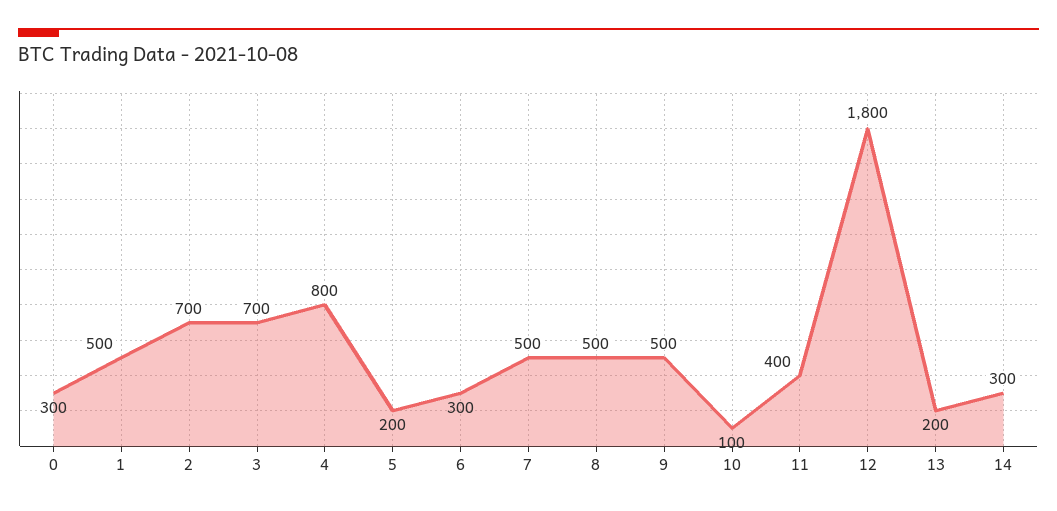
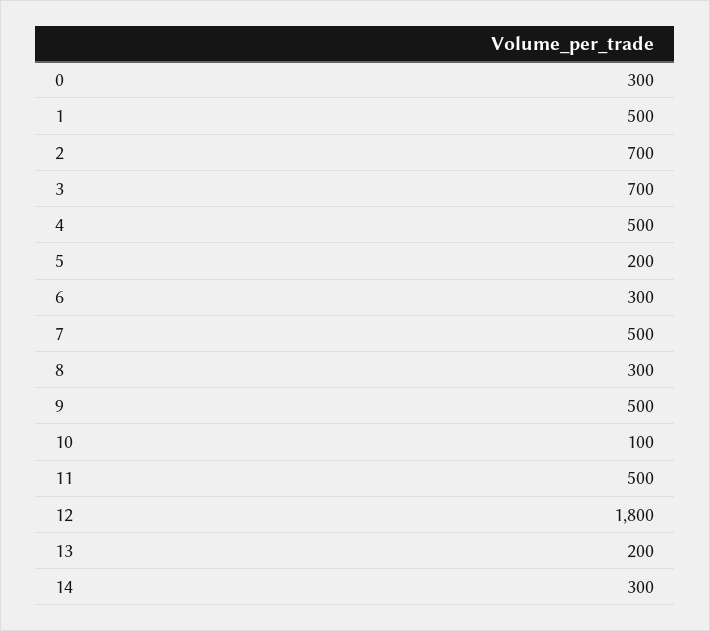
4: 800 -> 500
8: 500 -> 300
11: 400 -> 500

